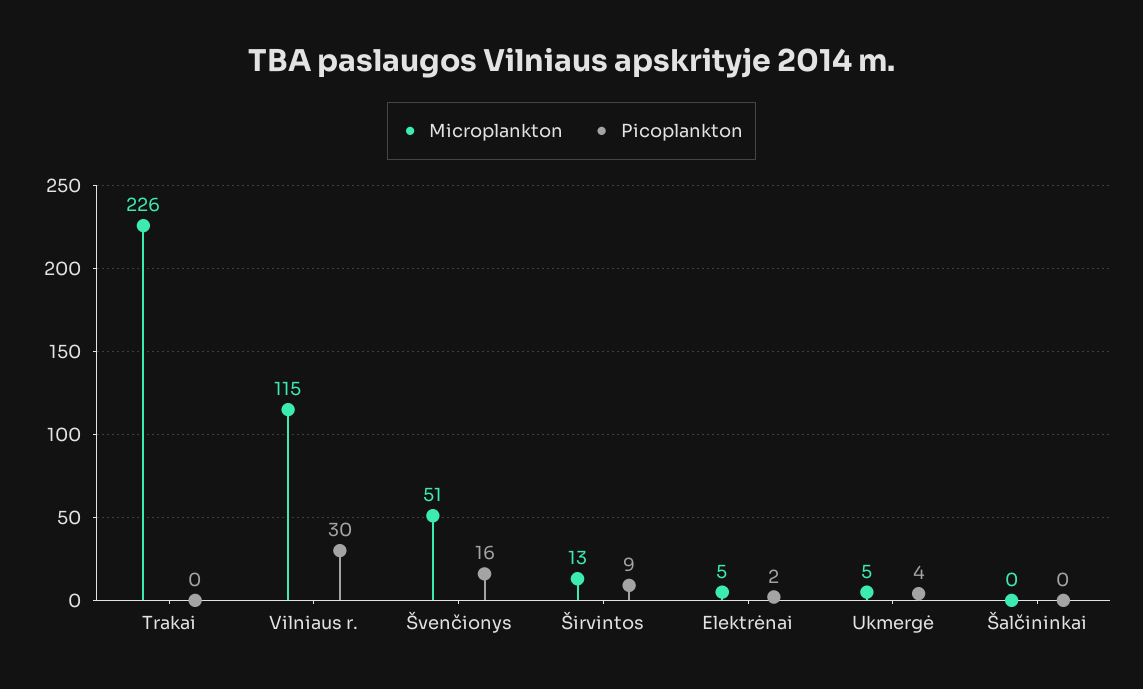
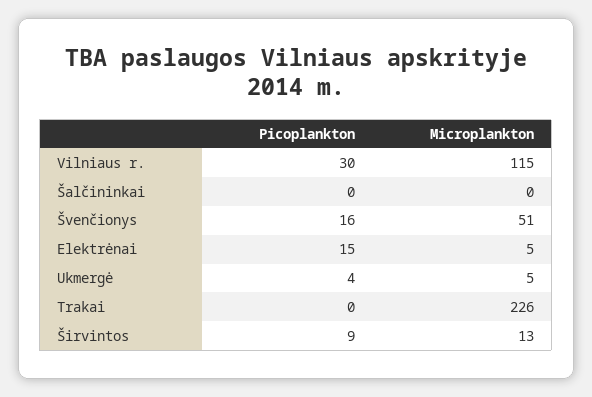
Picoplankton, Elektrėnai: 2 -> 15

